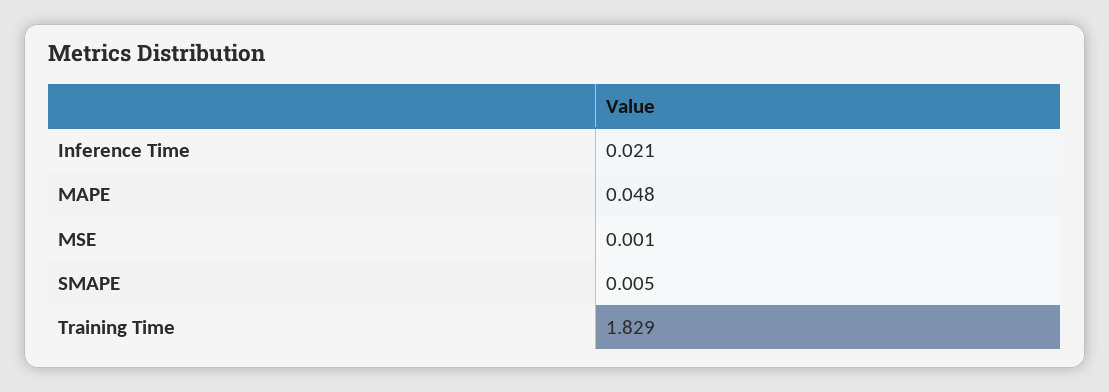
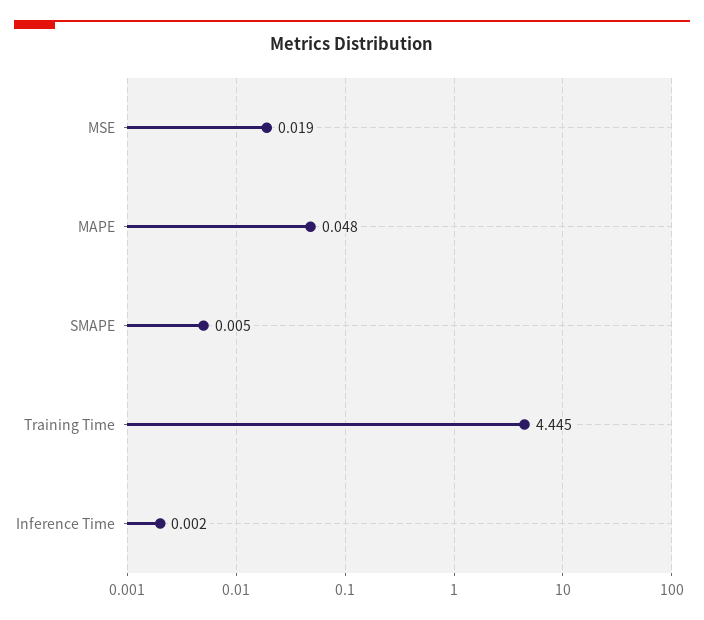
Inference Time: 0.021 -> 0.002
MSE: 0.001 -> 0.019
Training Time: 1.829 -> 4.445

